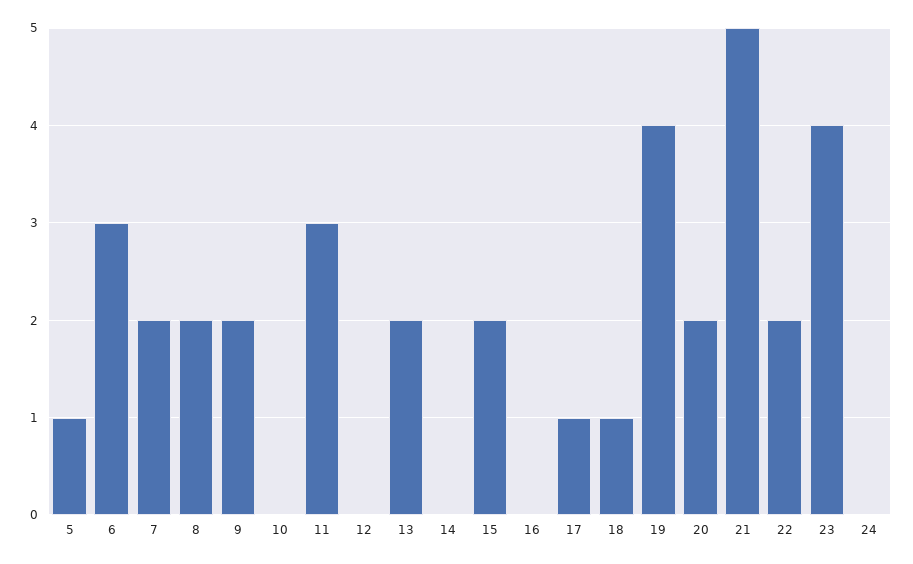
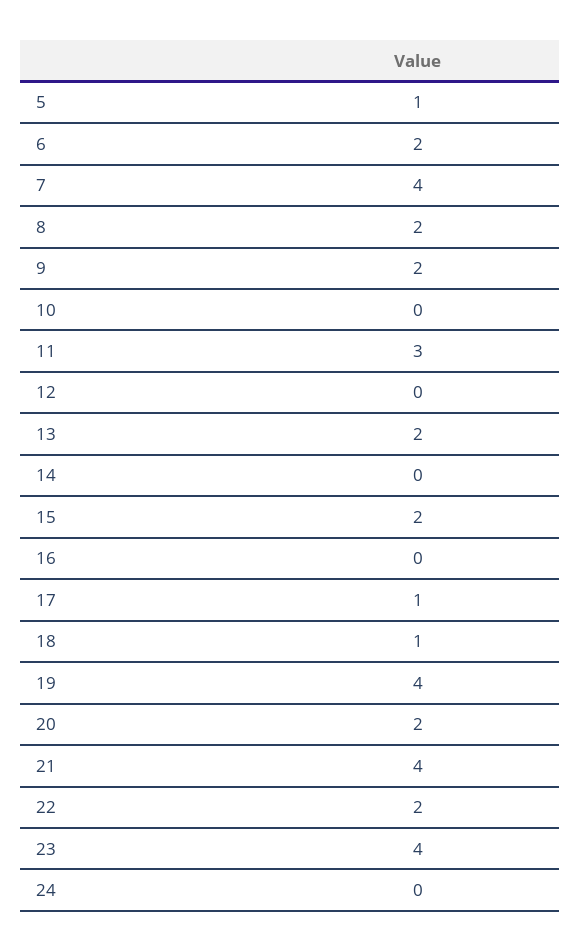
6: 3 -> 2
7: 2 -> 4
21: 5 -> 4

